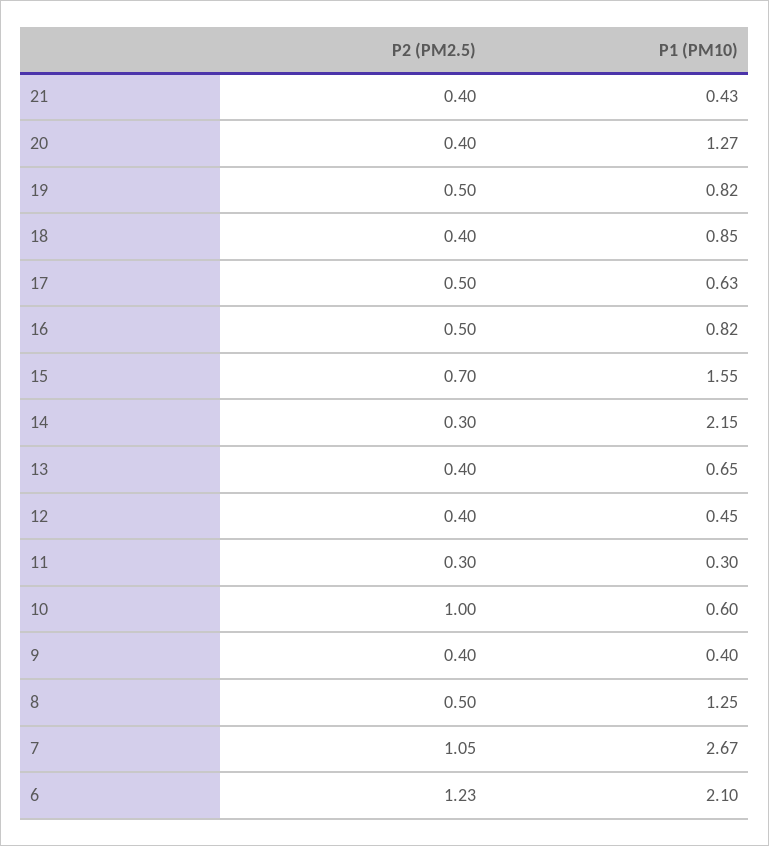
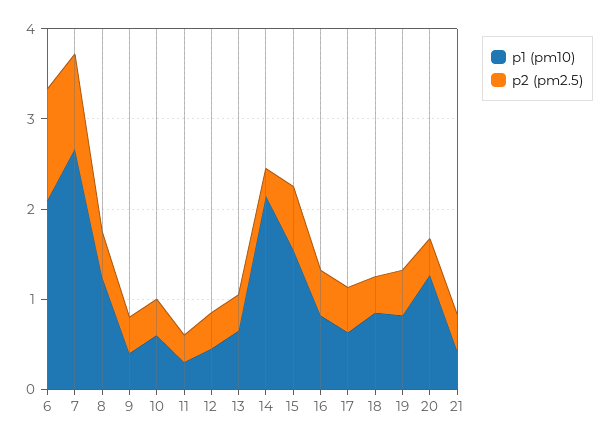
P2 (PM2.5), 10: 1 -> 0.4

